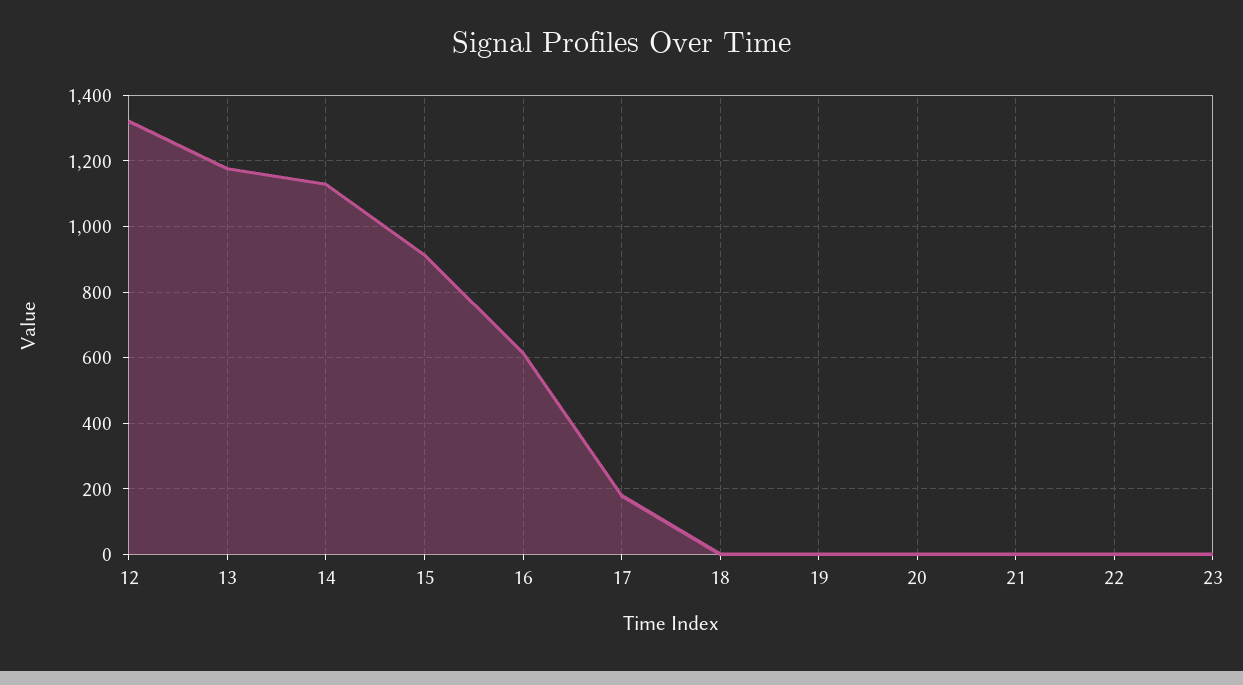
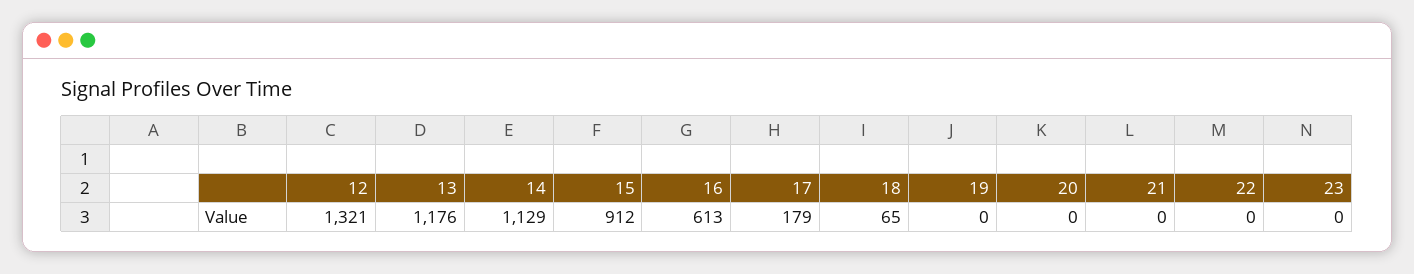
18: 0 -> 65

